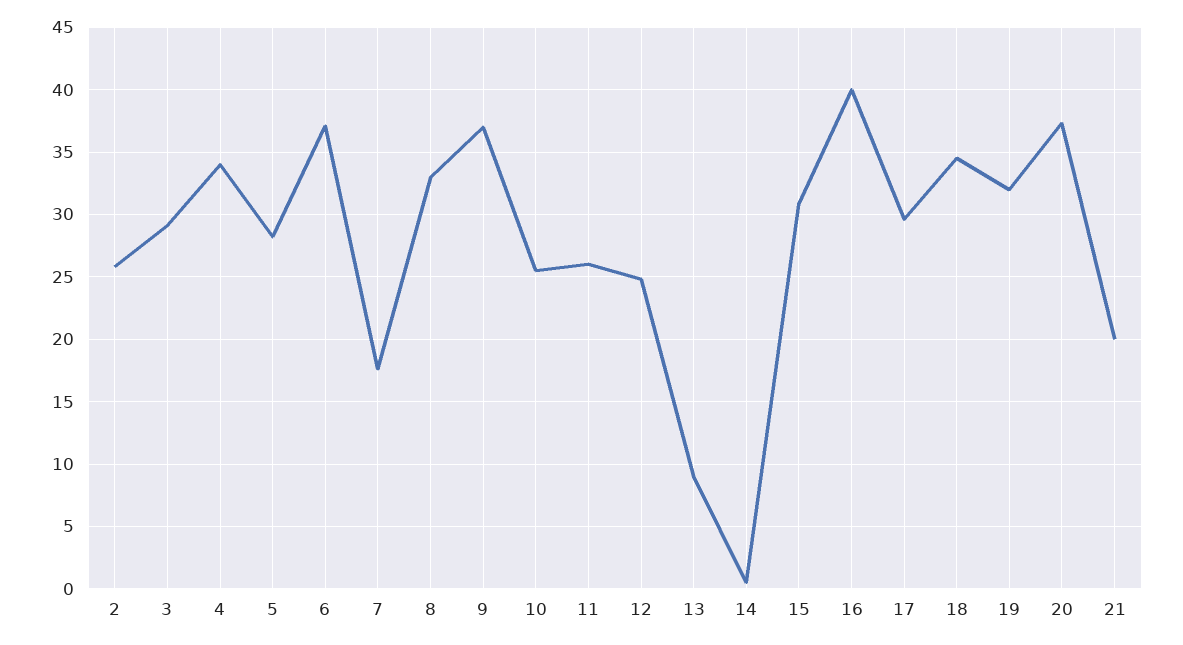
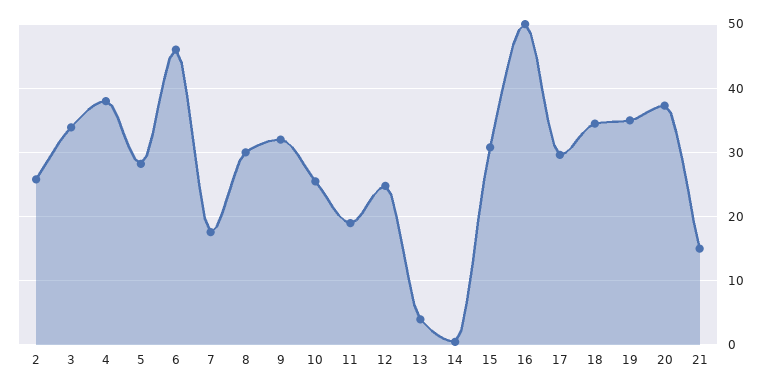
3: 29 -> 34
4: 34 -> 38
6: 37 -> 46
8: 33 -> 30
9: 37 -> 32
11: 26 -> 19
13: 9 -> 4
16: 40 -> 50
19: 32 -> 35
21: 20 -> 15

